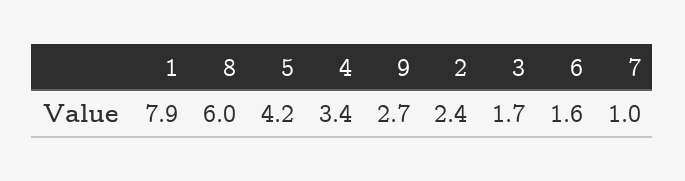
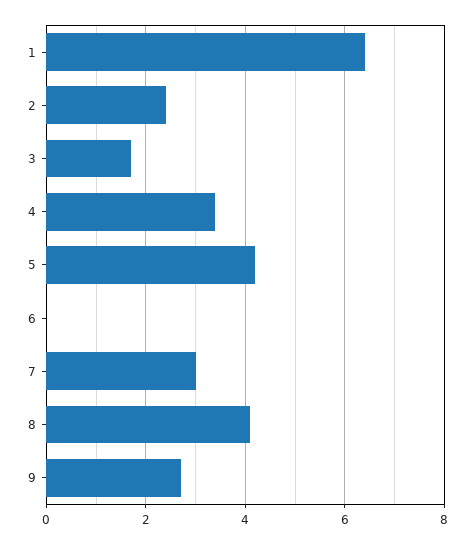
1: 7.9 -> 6.5
8: 6 -> 4
6: 1.6 -> 0
7: 1 -> 3

